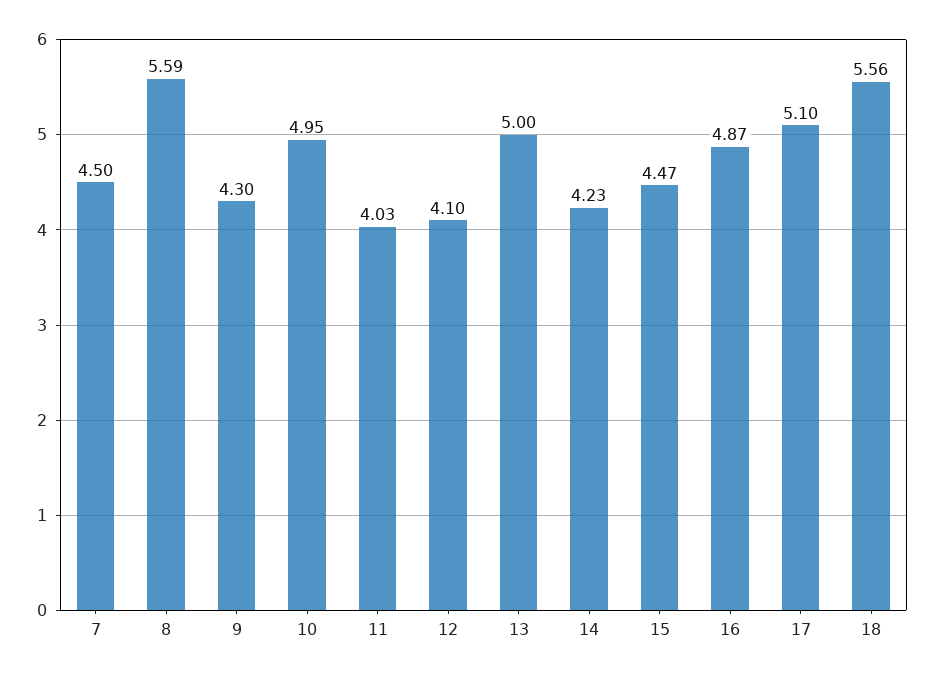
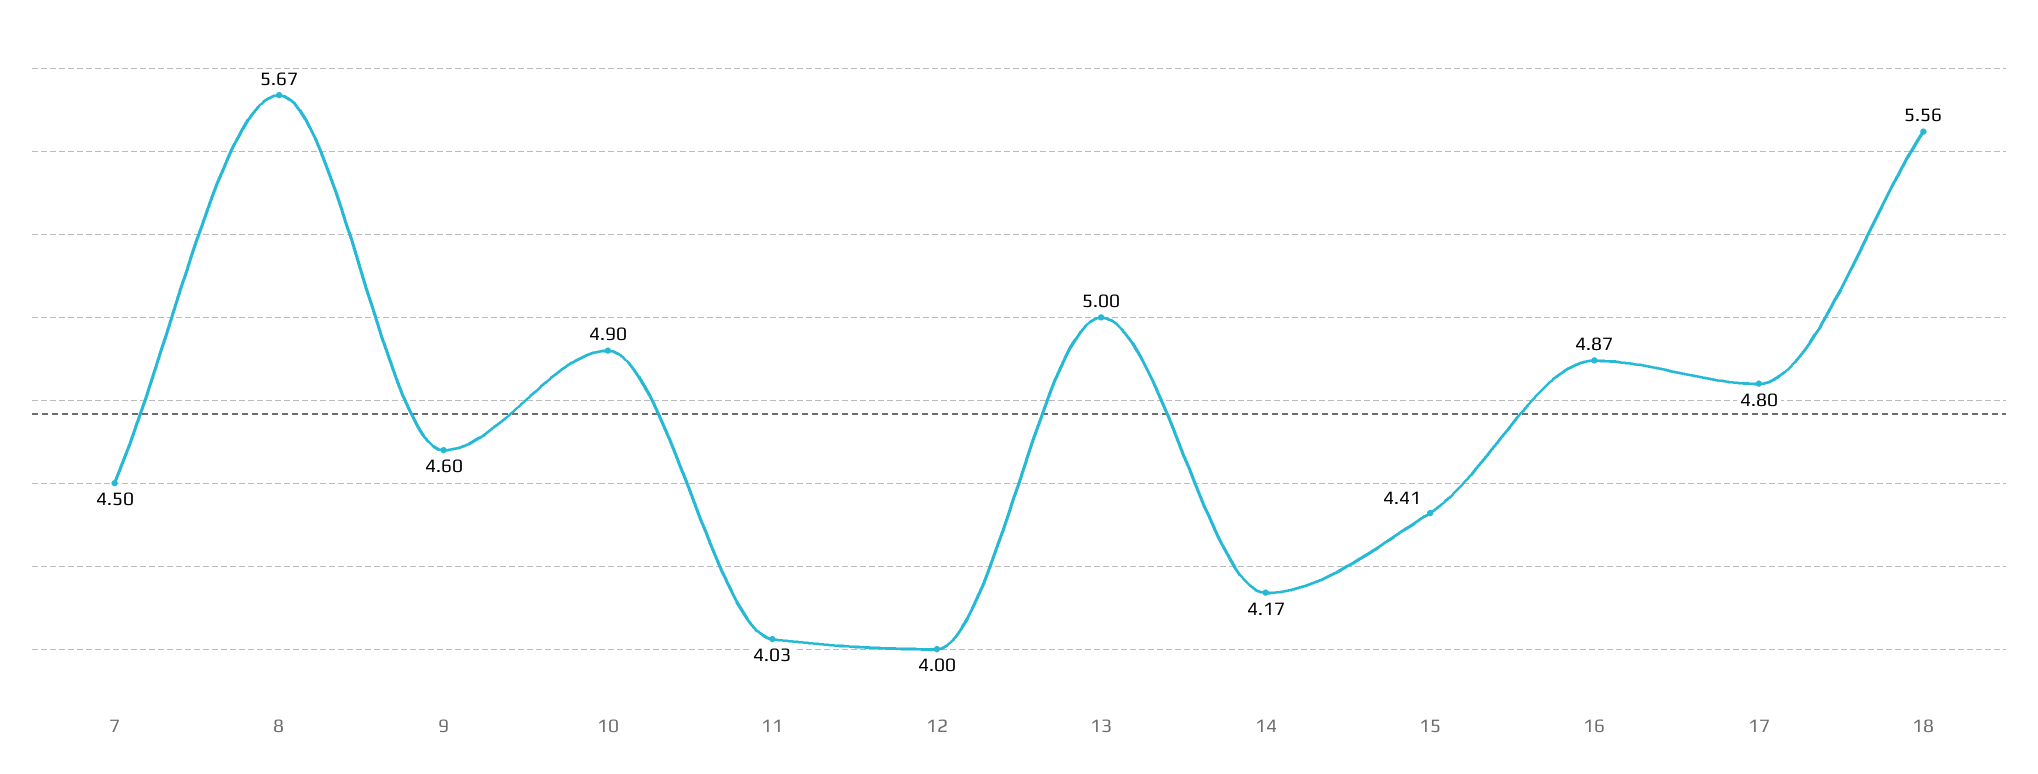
8: 5.59 -> 5.67
9: 4.3 -> 4.6
10: 4.95 -> 4.9
12: 4.1 -> 4
14: 4.23 -> 4.17
15: 4.47 -> 4.41
17: 5.1 -> 4.8

